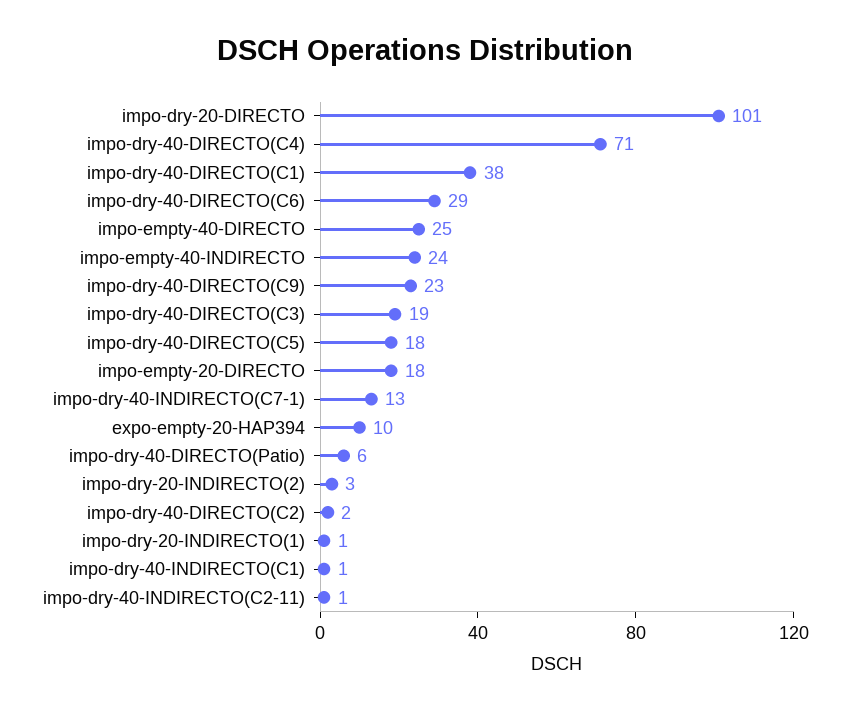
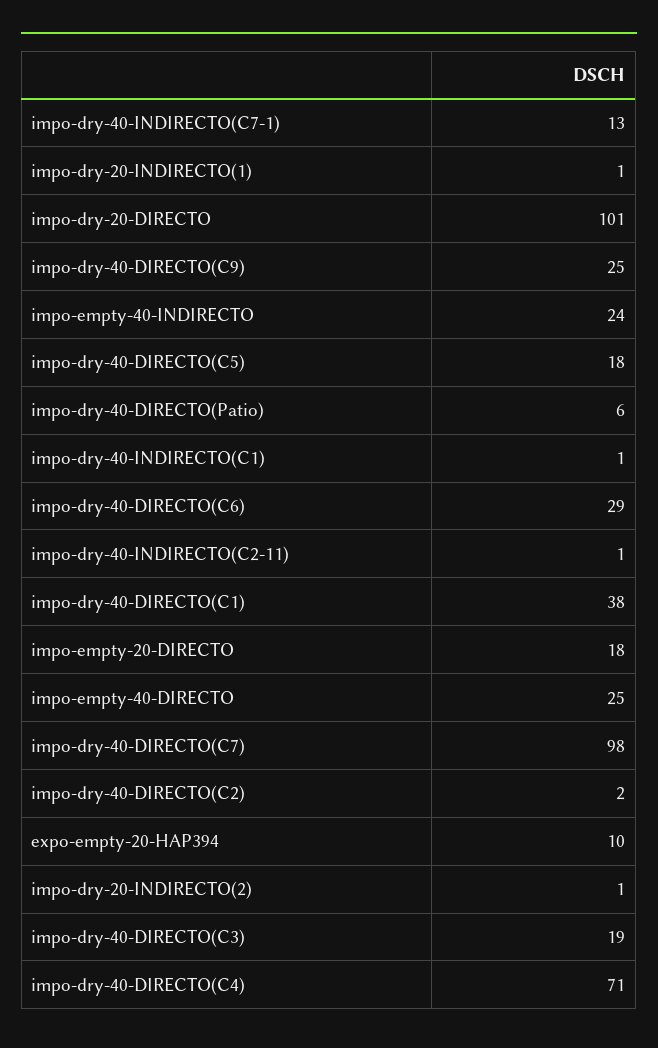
impo-dry-40-DIRECTO(C9): 23 -> 25
impo-dry-20-INDIRECTO(2): 3 -> 1
impo-dry-40-DIRECTO(C7): none -> 98

